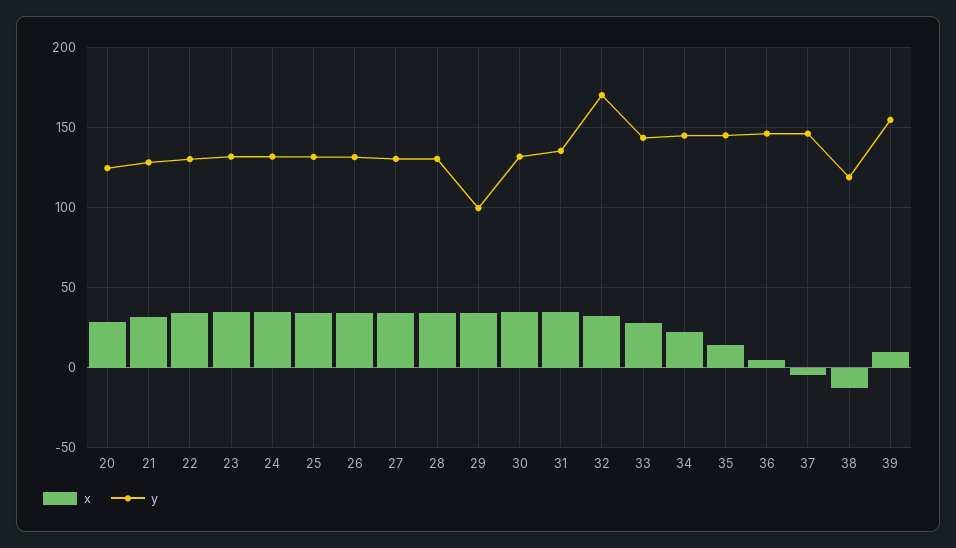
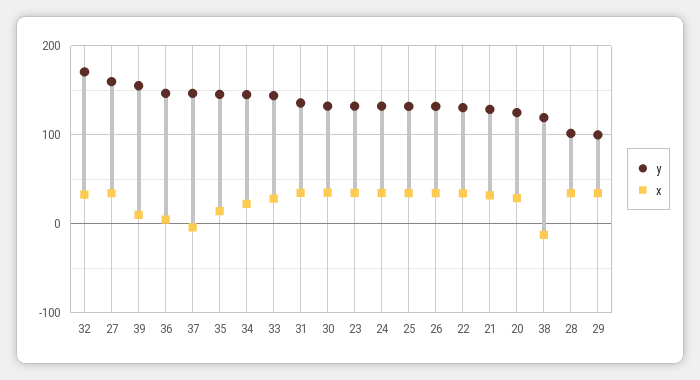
y, 27: 130 -> 160
y, 28: 130 -> 100

